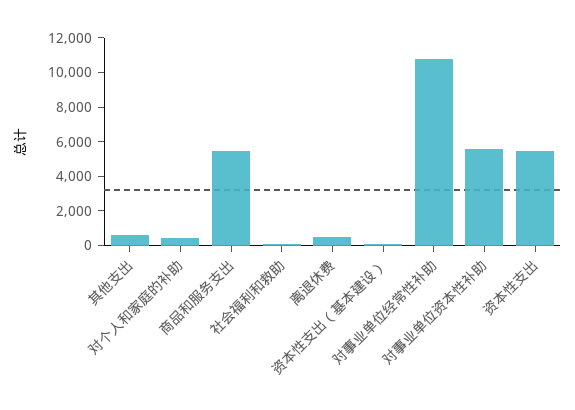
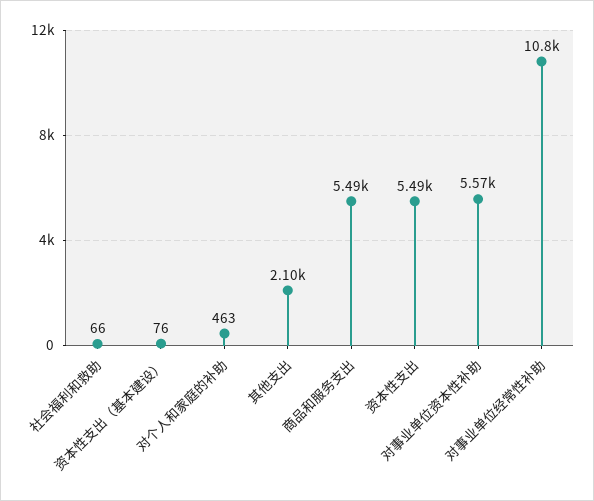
其他支出: 500 -> 2100
离退休费: 500 -> none

